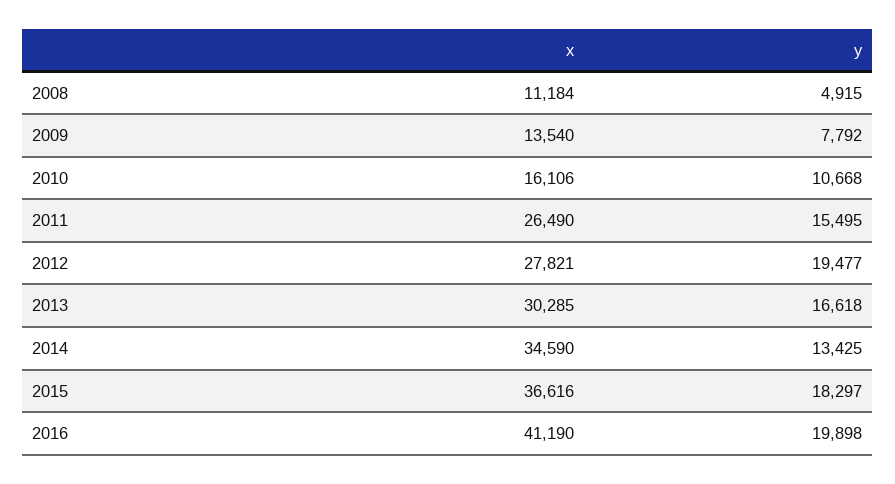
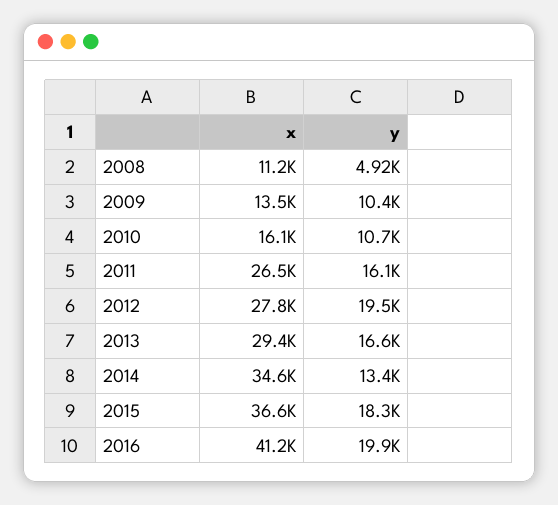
y, 2009: 7792 -> 10400
y, 2011: 15495 -> 16100
x, 2013: 30285 -> 29400

